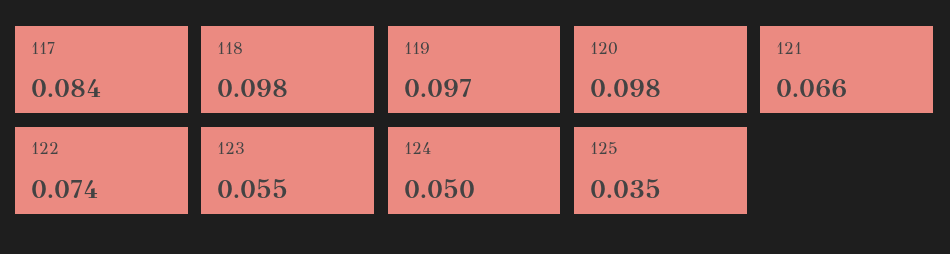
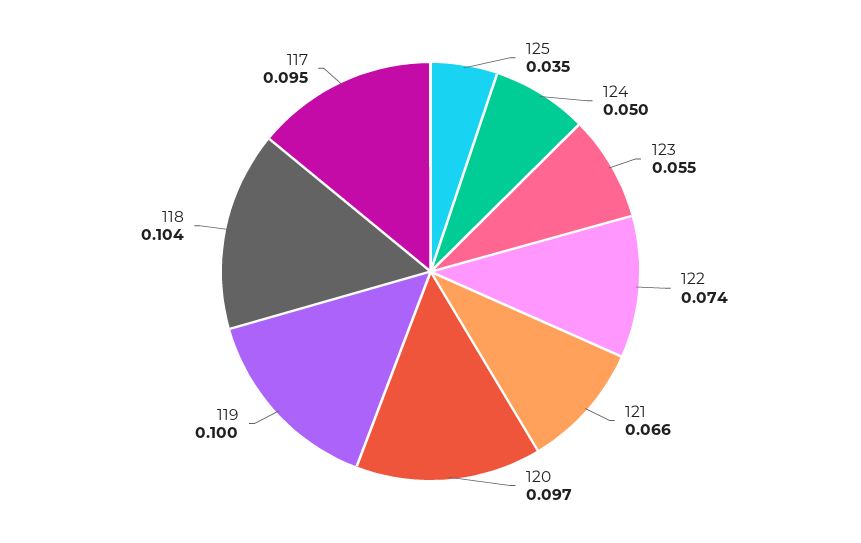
117: 0.084 -> 0.095
118: 0.098 -> 0.104
119: 0.097 -> 0.1
120: 0.098 -> 0.097

